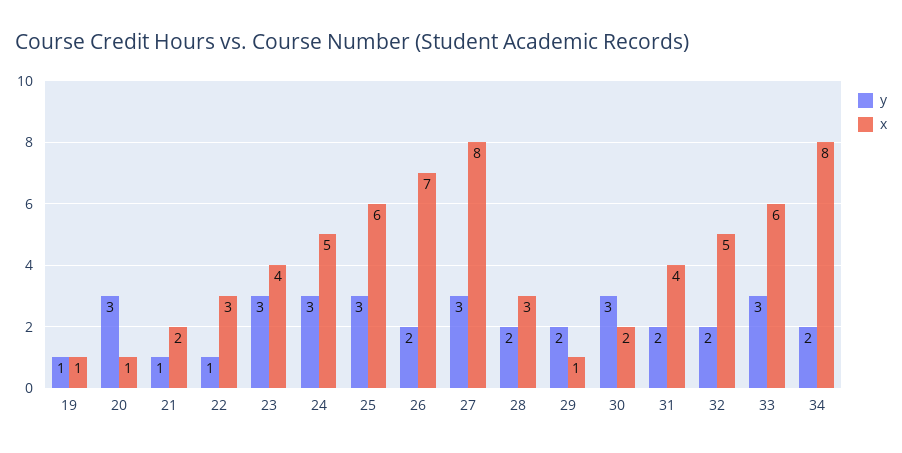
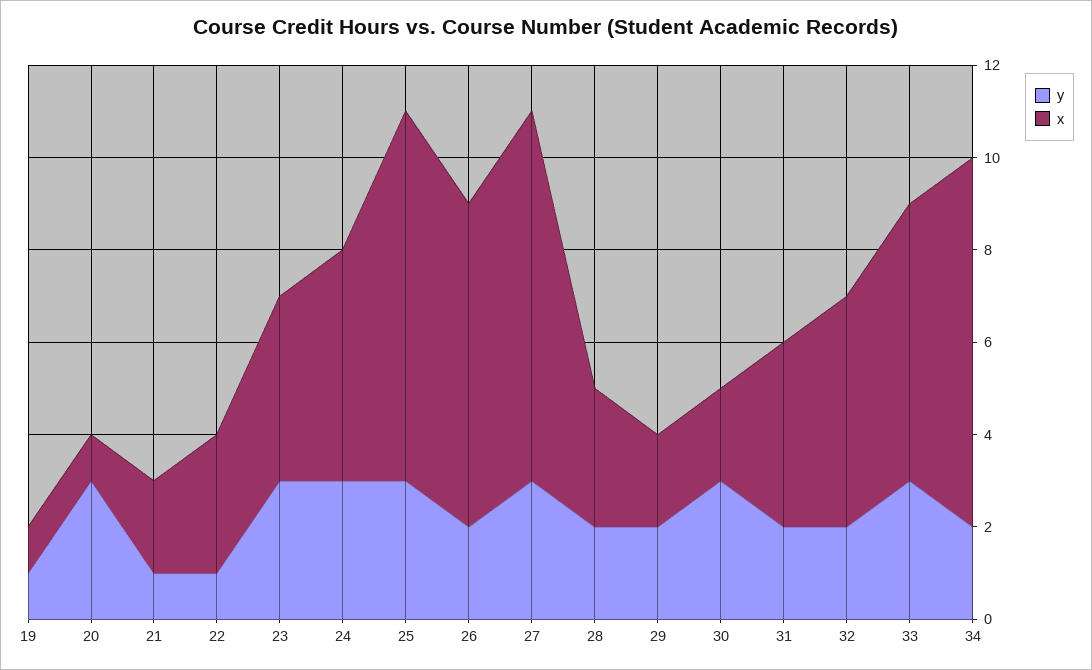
x, 25: 6 -> 8
x, 29: 1 -> 2

